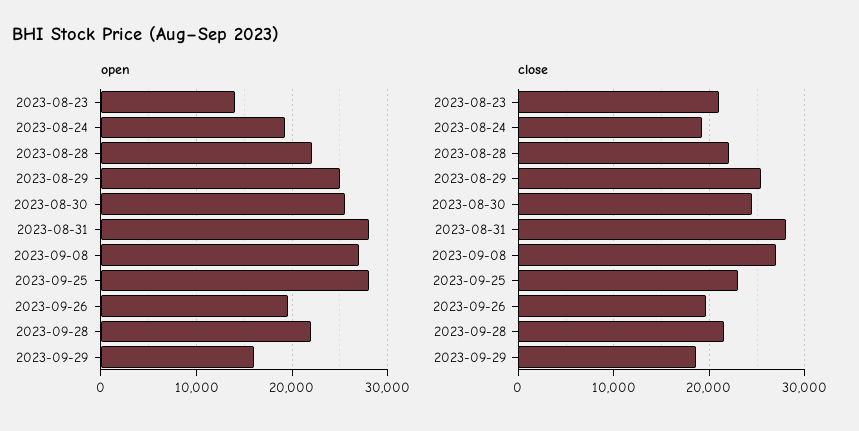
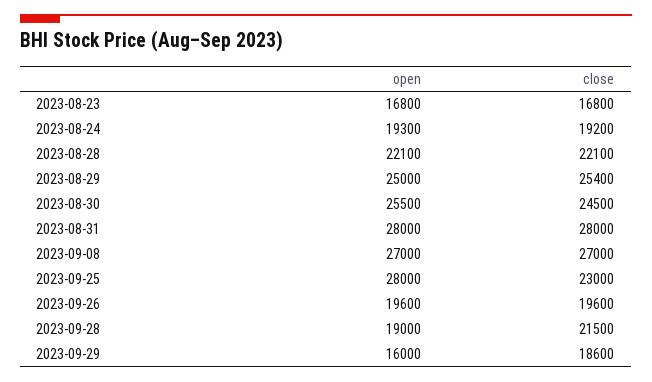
open, 2023-08-23: 14000 -> 16800
open, 2023-09-28: 22000 -> 19000
close, 2023-08-23: 21000 -> 16800

